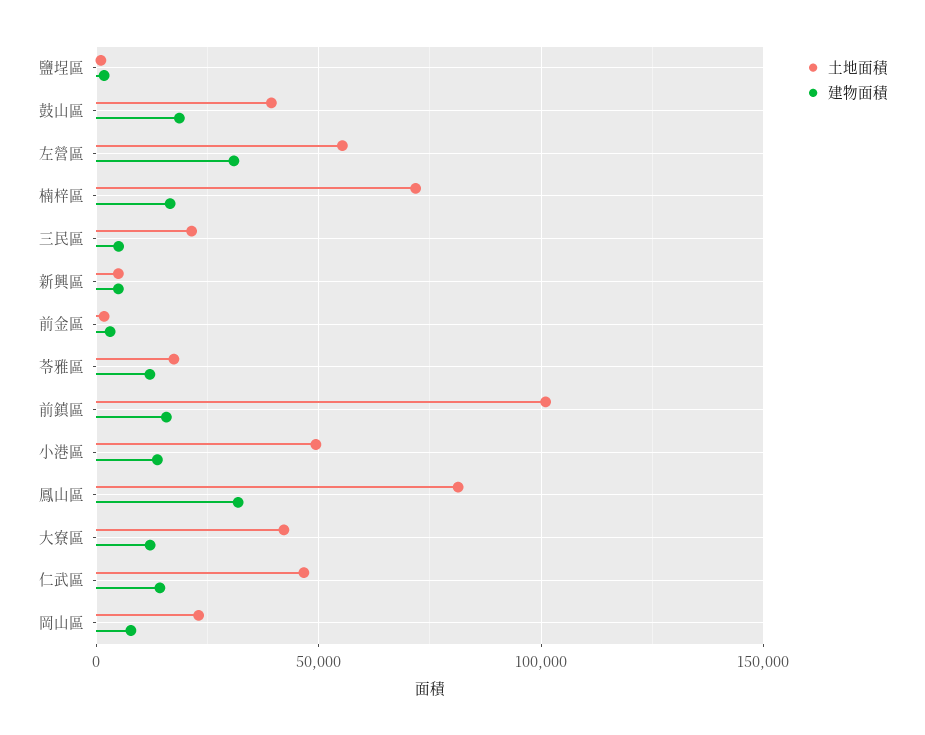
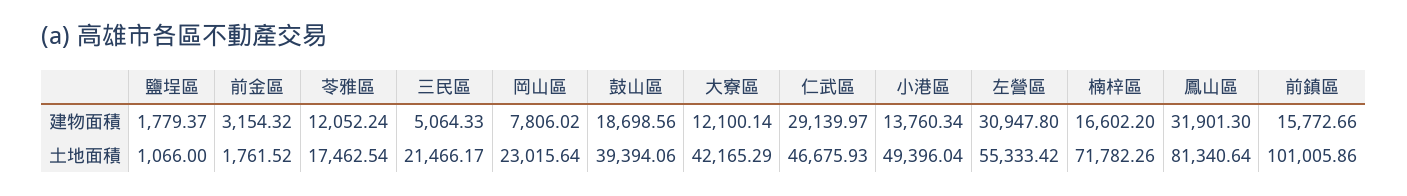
土地面積, 新興區: 5000 -> none
建物面積, 新興區: 5000 -> none
建物面積, 仁武區: 15000 -> 29139.97

